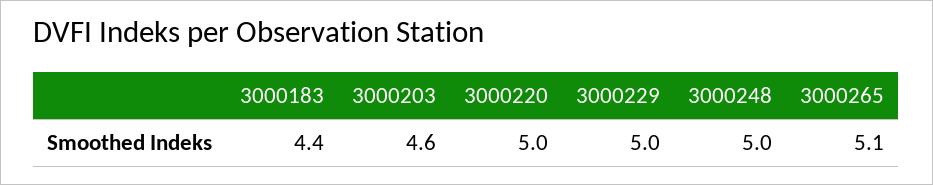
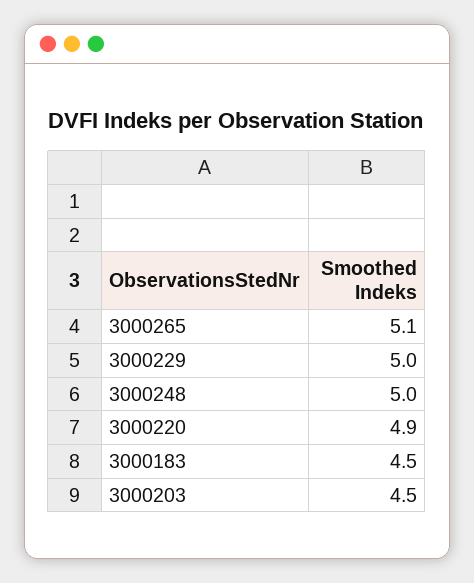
3000183: 4.4 -> 4.5
3000203: 4.6 -> 4.5
3000220: 5 -> 4.9

